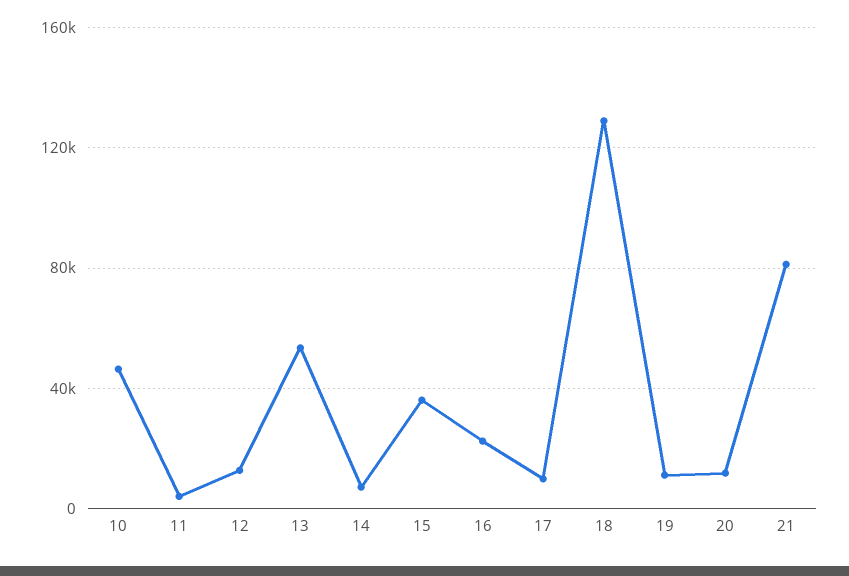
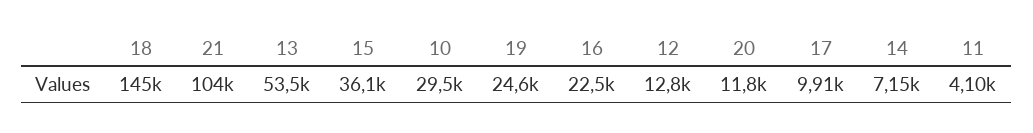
10: 45000 -> 29500
18: 130000 -> 145000
19: 10000 -> 24600
21: 80000 -> 104000

